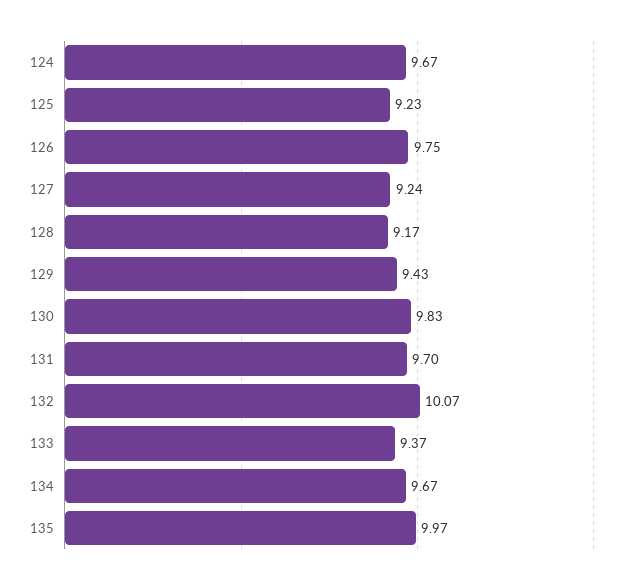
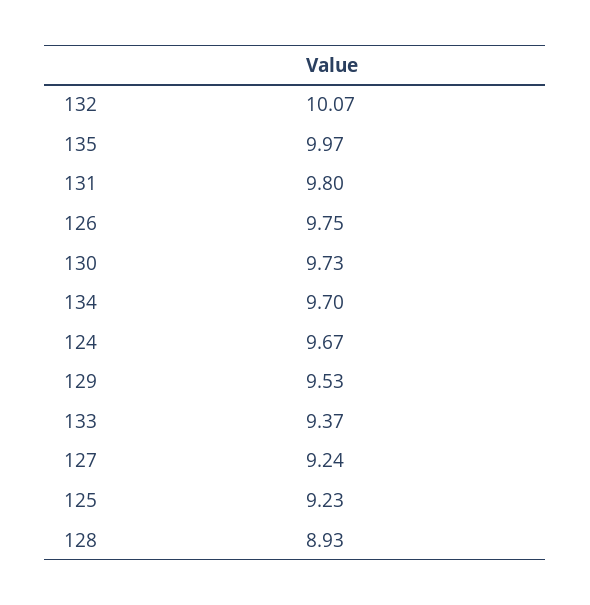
128: 9.17 -> 8.93
129: 9.43 -> 9.53
130: 9.83 -> 9.73
131: 9.7 -> 9.8
134: 9.67 -> 9.7

